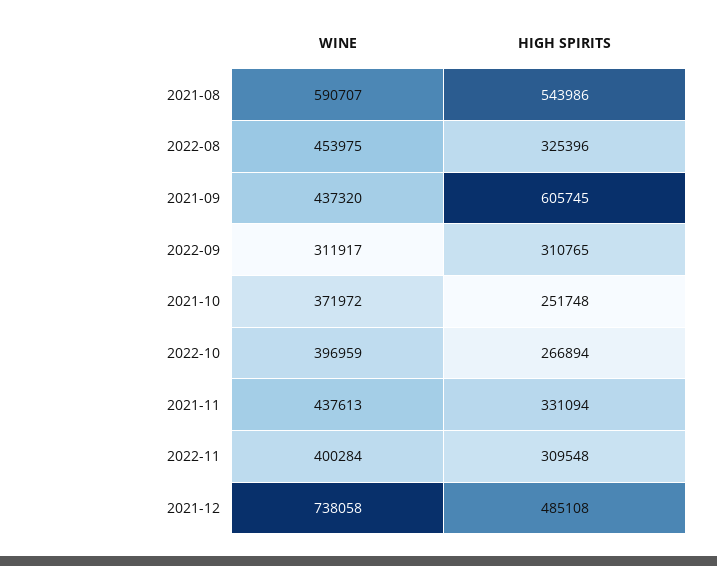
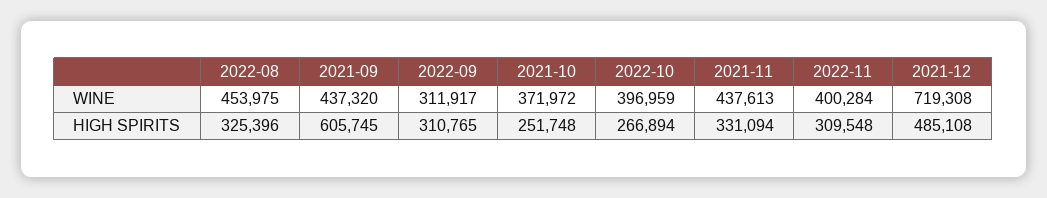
WINE, 2021-08: 590707 -> none
HIGH SPIRITS, 2021-08: 543986 -> none
WINE, 2021-12: 738058 -> 719308

